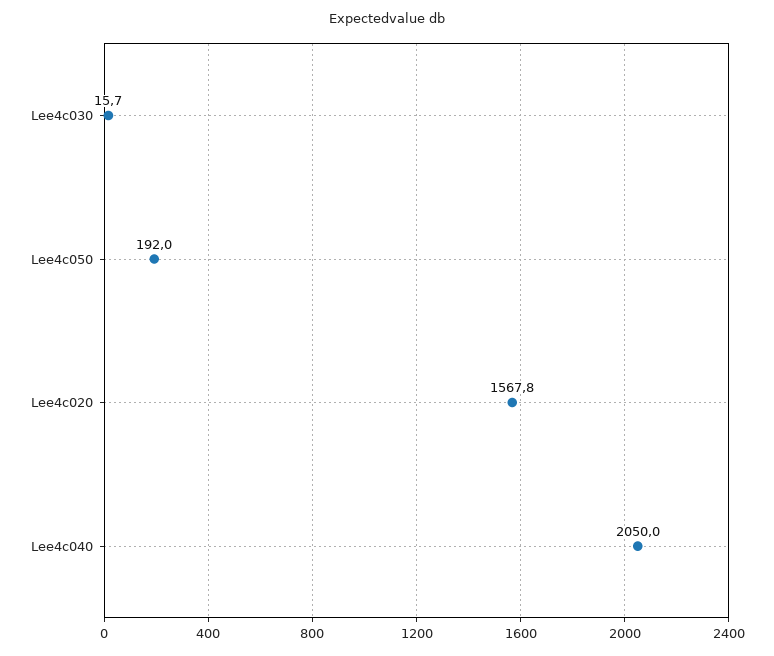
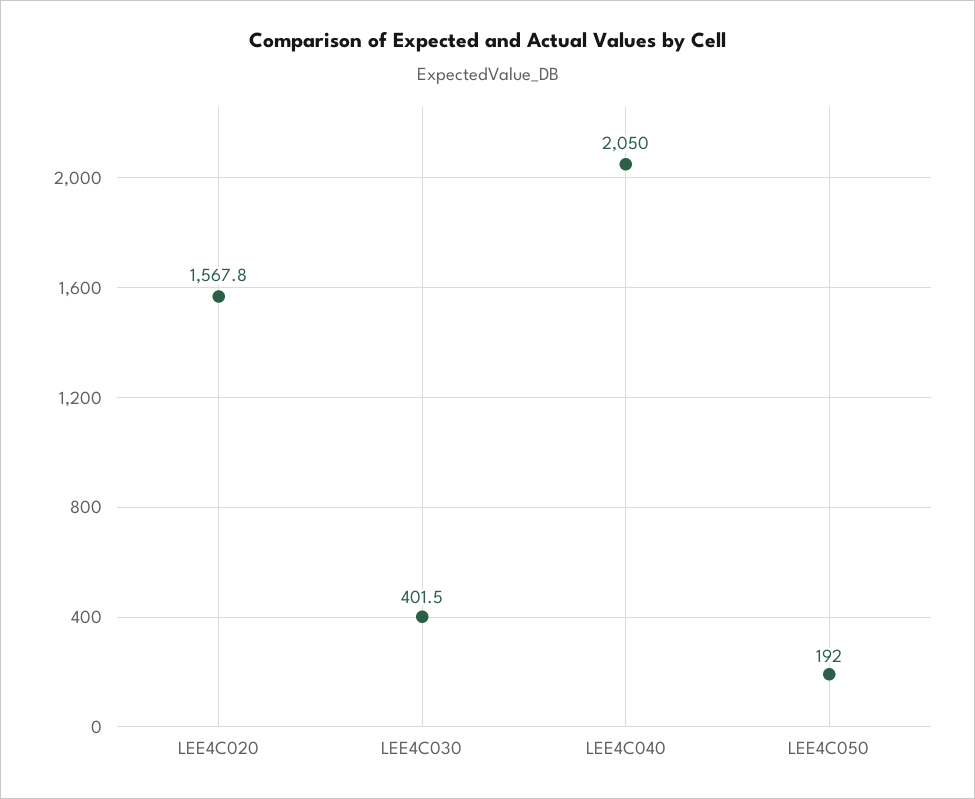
Lee4c030: 15.7 -> 401.5

